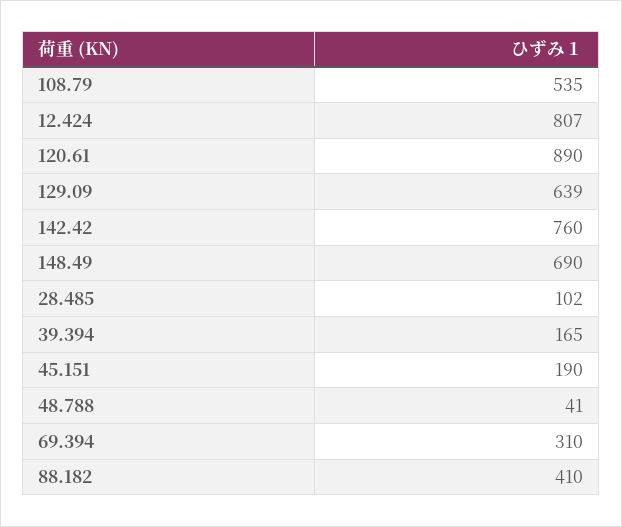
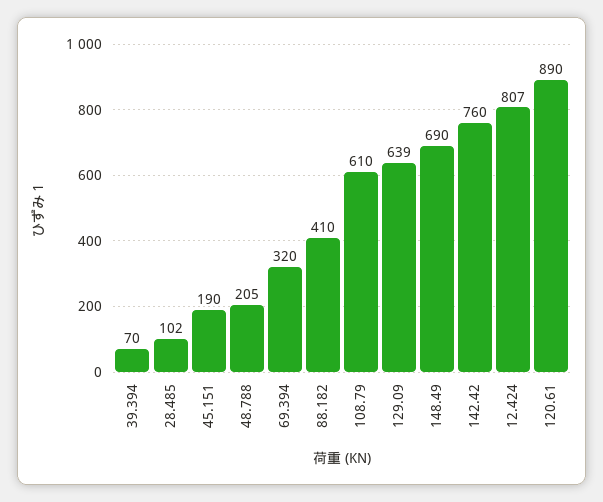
108.79: 535 -> 610
39.394: 165 -> 70
48.788: 41 -> 205
69.394: 310 -> 320

